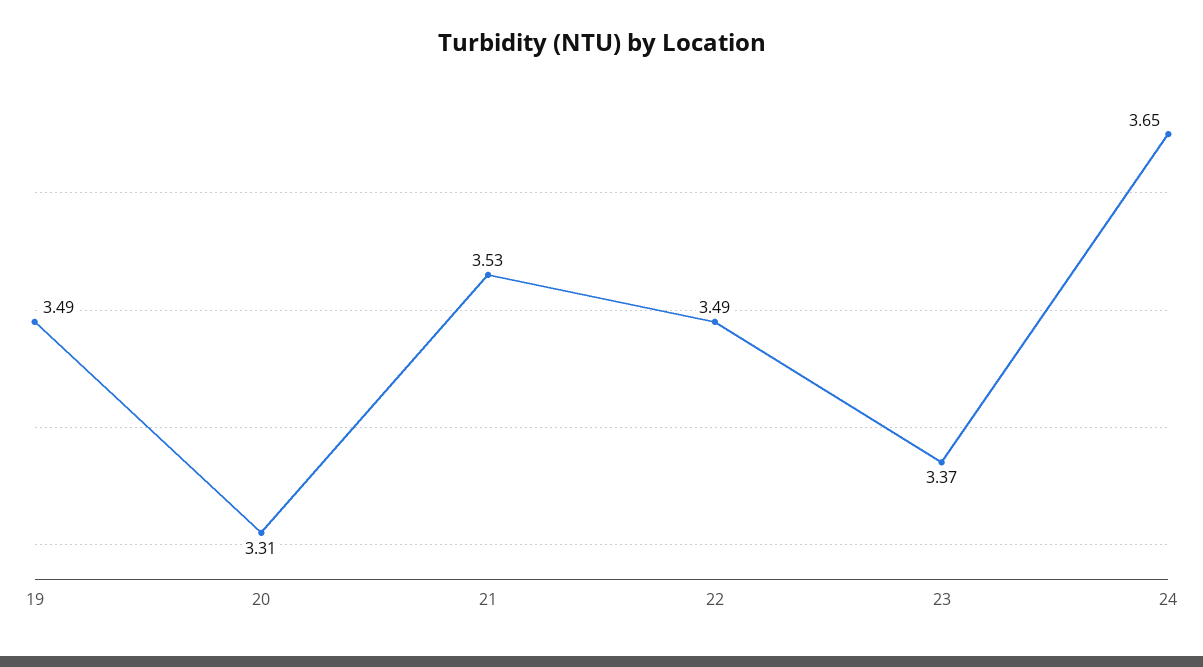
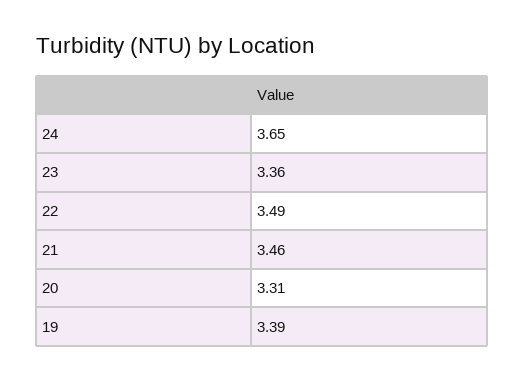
19: 3.49 -> 3.39
21: 3.53 -> 3.46
23: 3.37 -> 3.36

